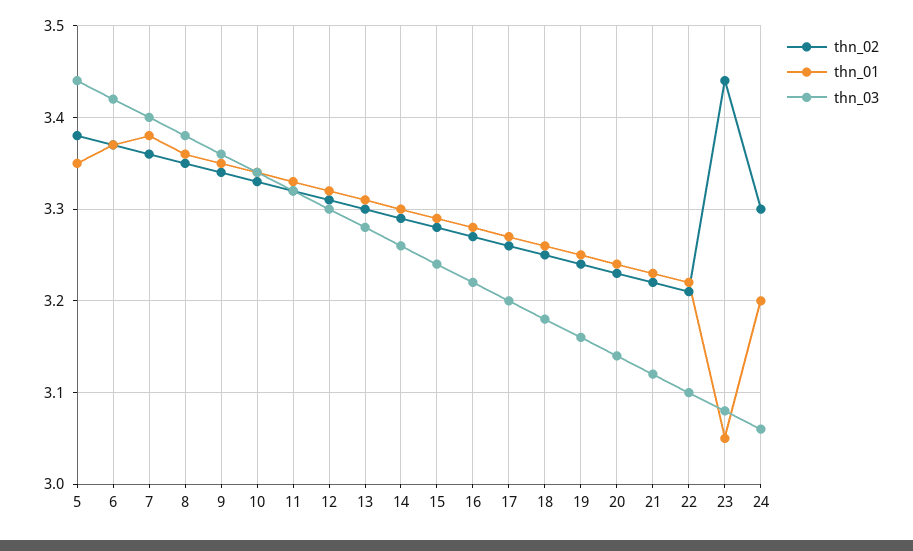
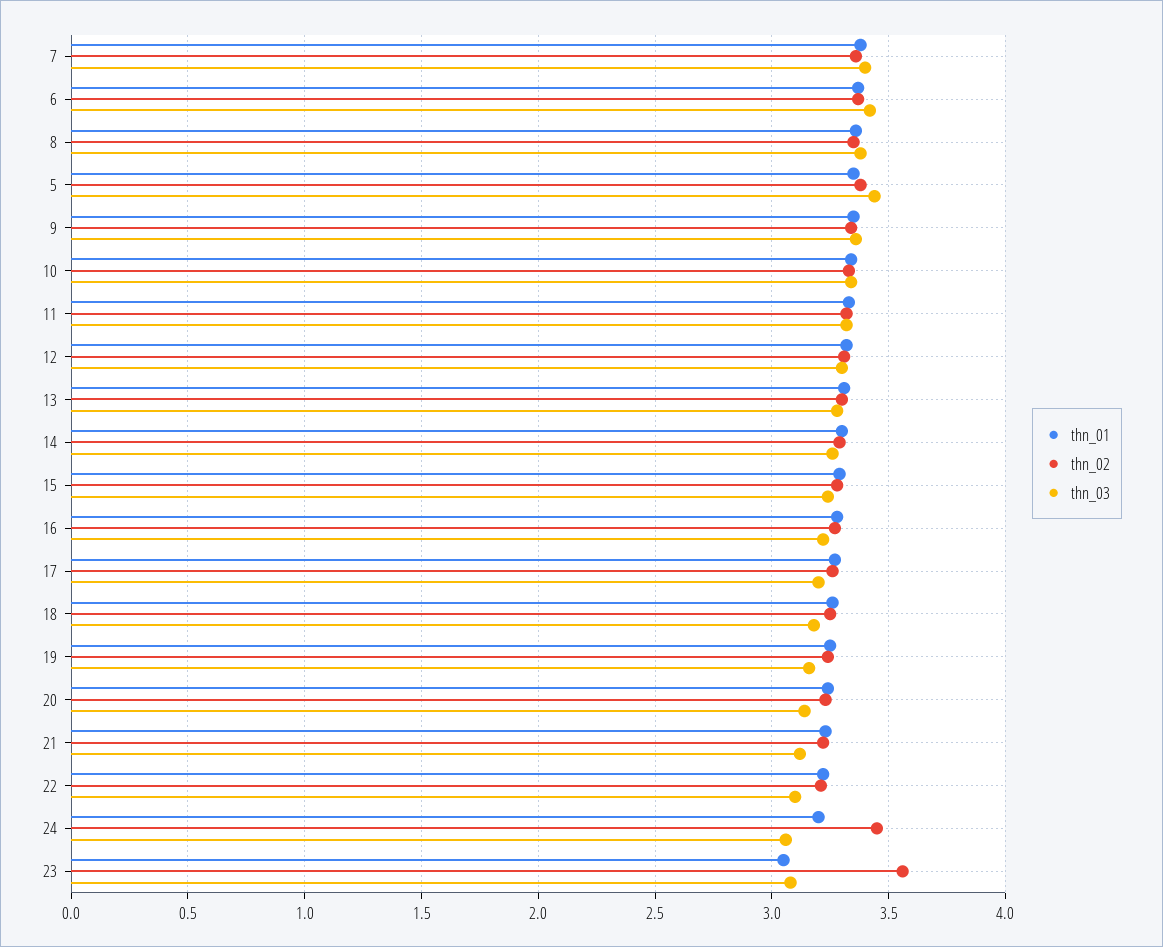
thn_02, 23: 3.44 -> 3.55
thn_02, 24: 3.3 -> 3.45

